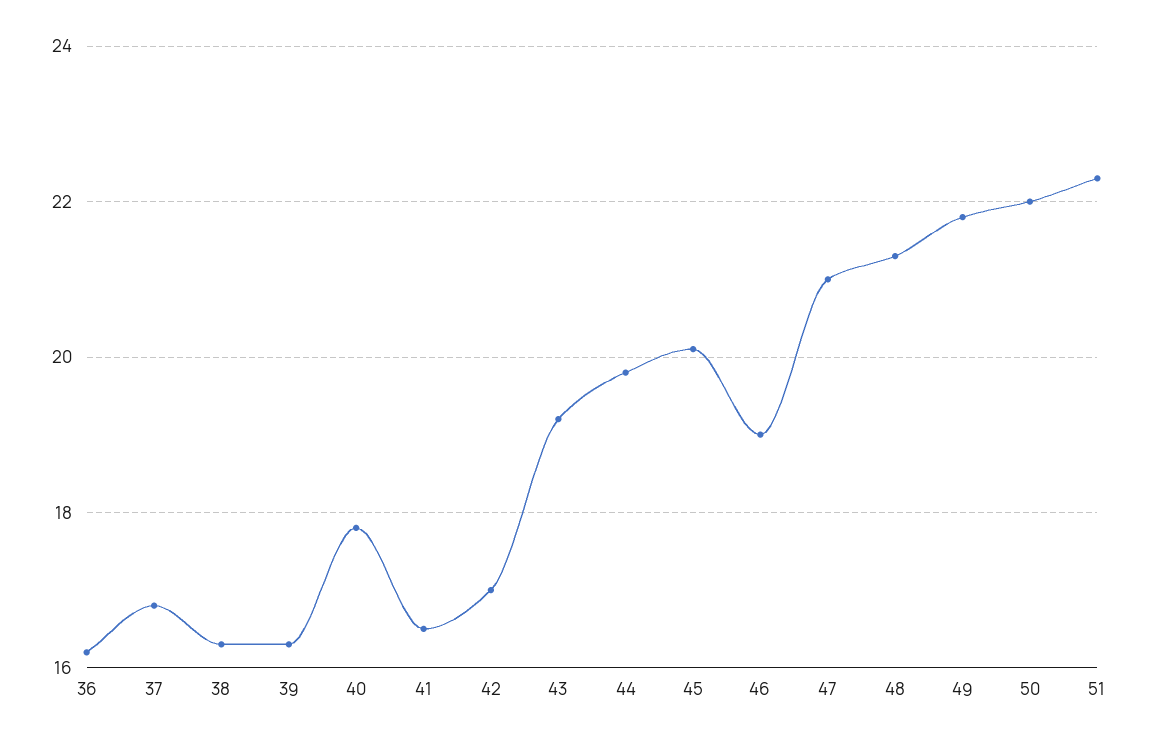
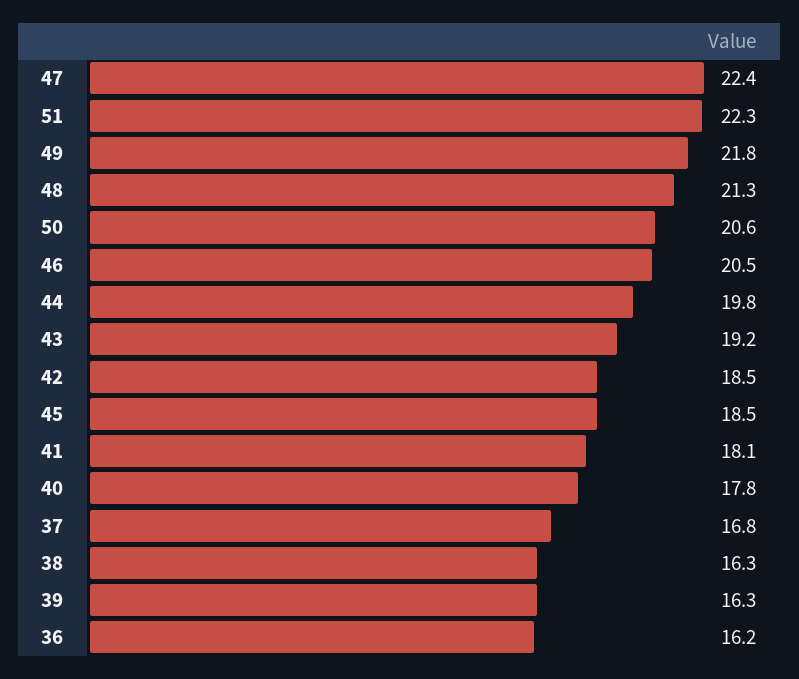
41: 16.5 -> 18.1
42: 17 -> 18.5
45: 20 -> 18.5
46: 19 -> 20.5
47: 21 -> 22.4
50: 22 -> 20.6

